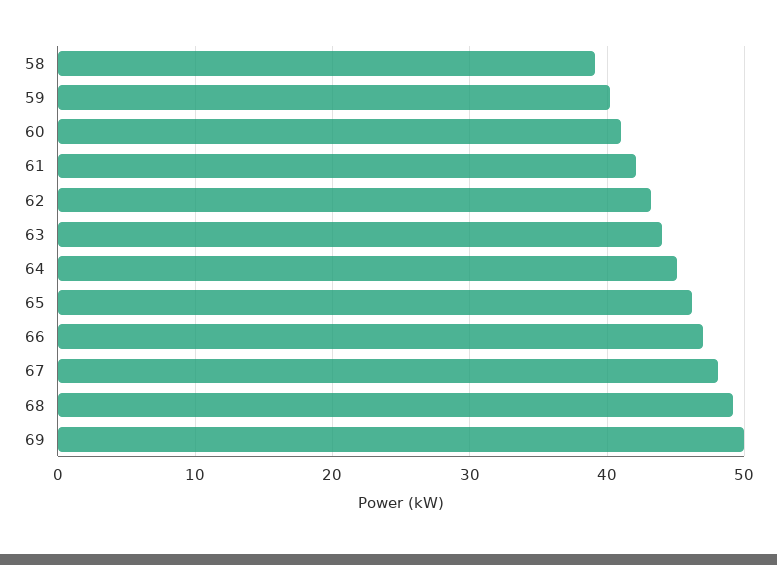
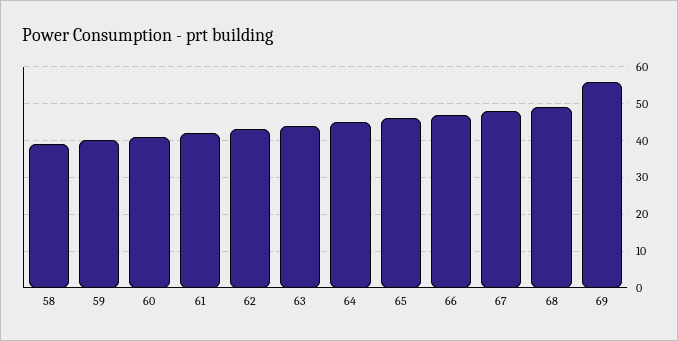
69: 50 -> 56

